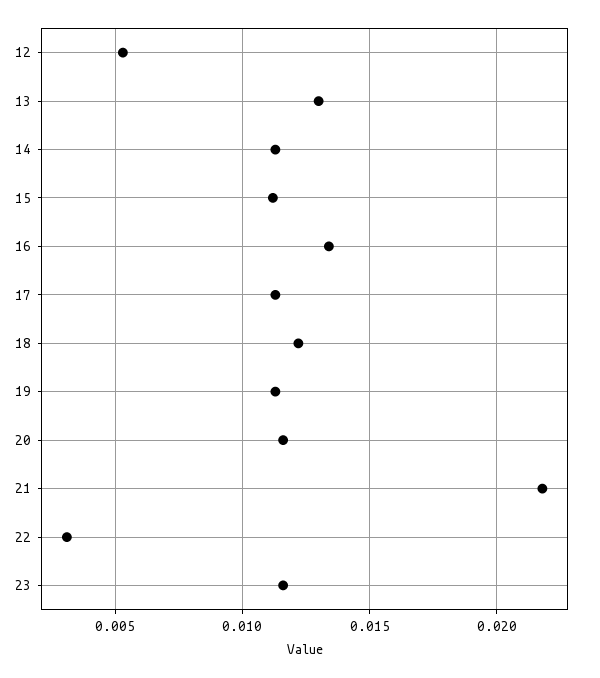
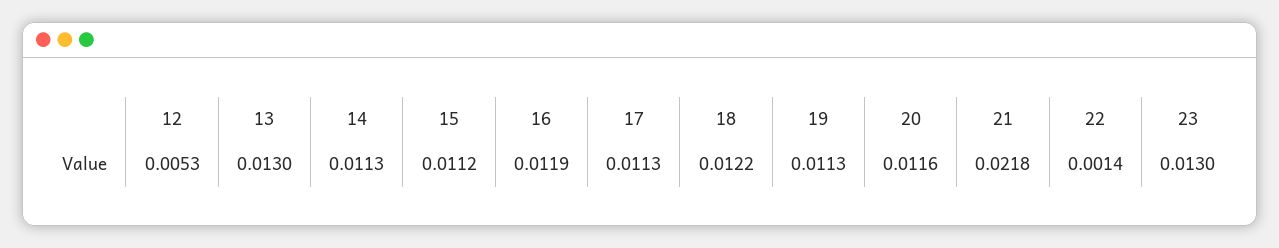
16: 0.0135 -> 0.0119
22: 0.003 -> 0.0014
23: 0.0115 -> 0.013

